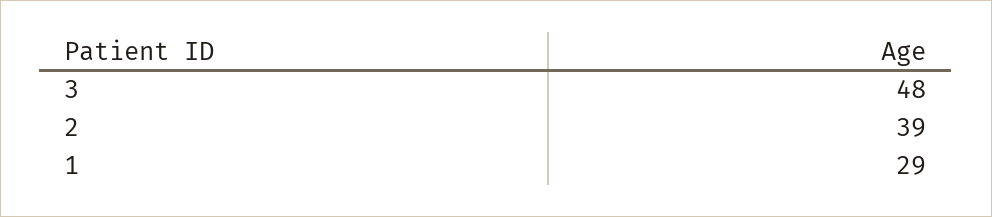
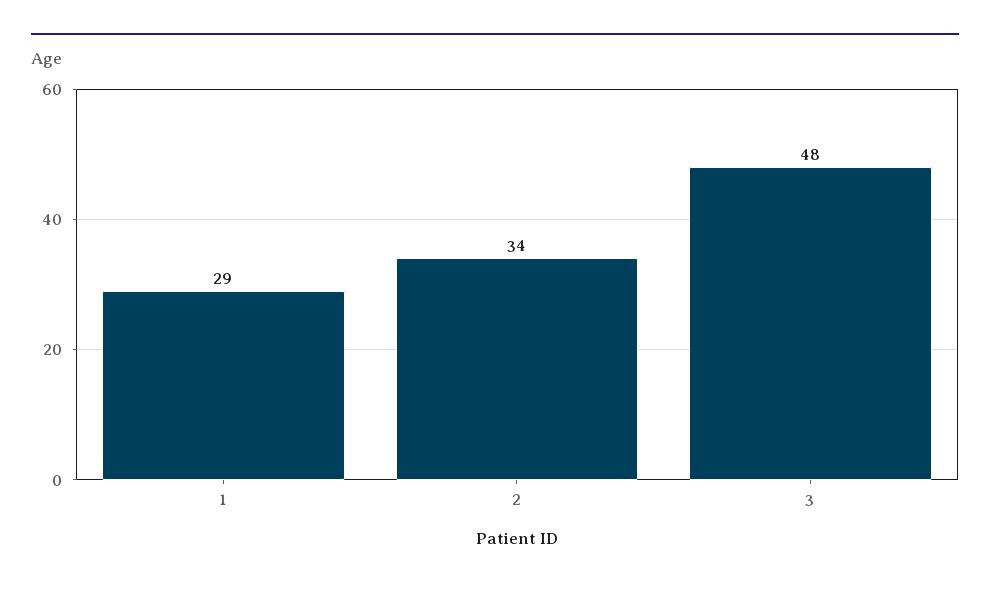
2: 39 -> 34

